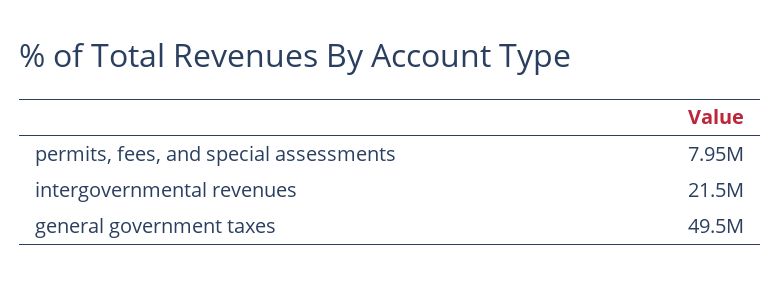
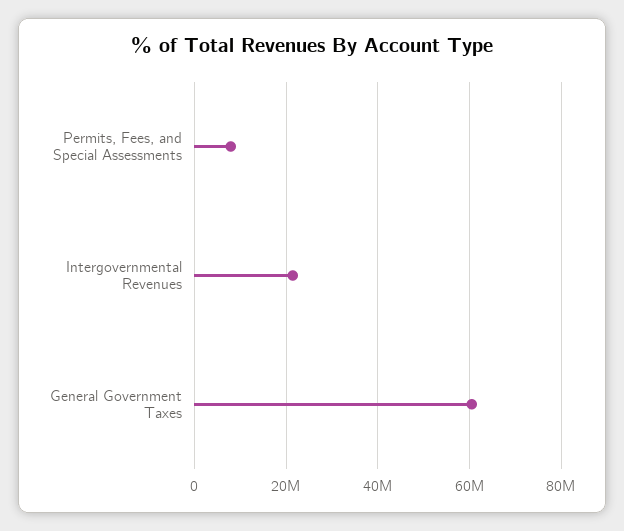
general government taxes: 49500000 -> 60000000

